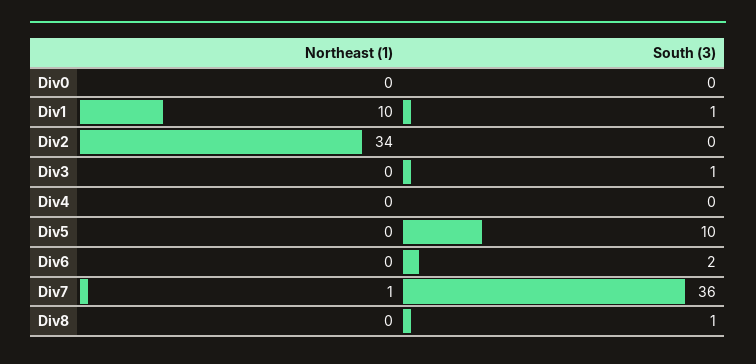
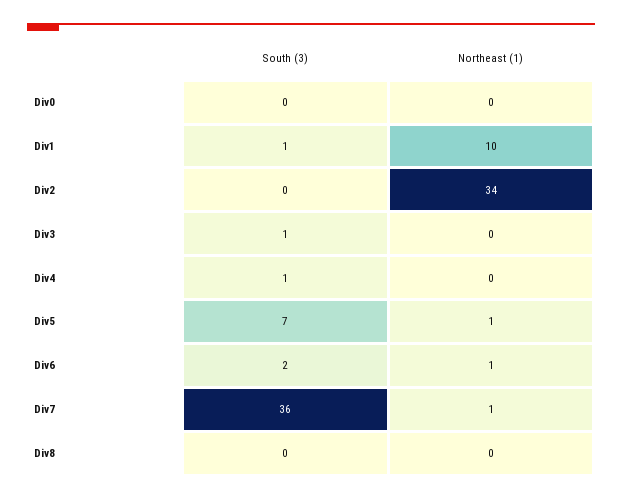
South (3), Div4: 0 -> 1
Northeast (1), Div5: 0 -> 1
South (3), Div5: 10 -> 7
Northeast (1), Div6: 0 -> 1
South (3), Div8: 1 -> 0

